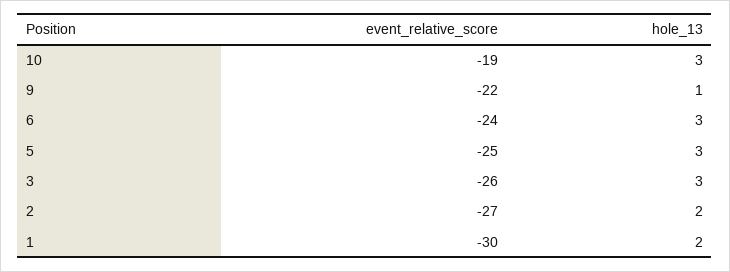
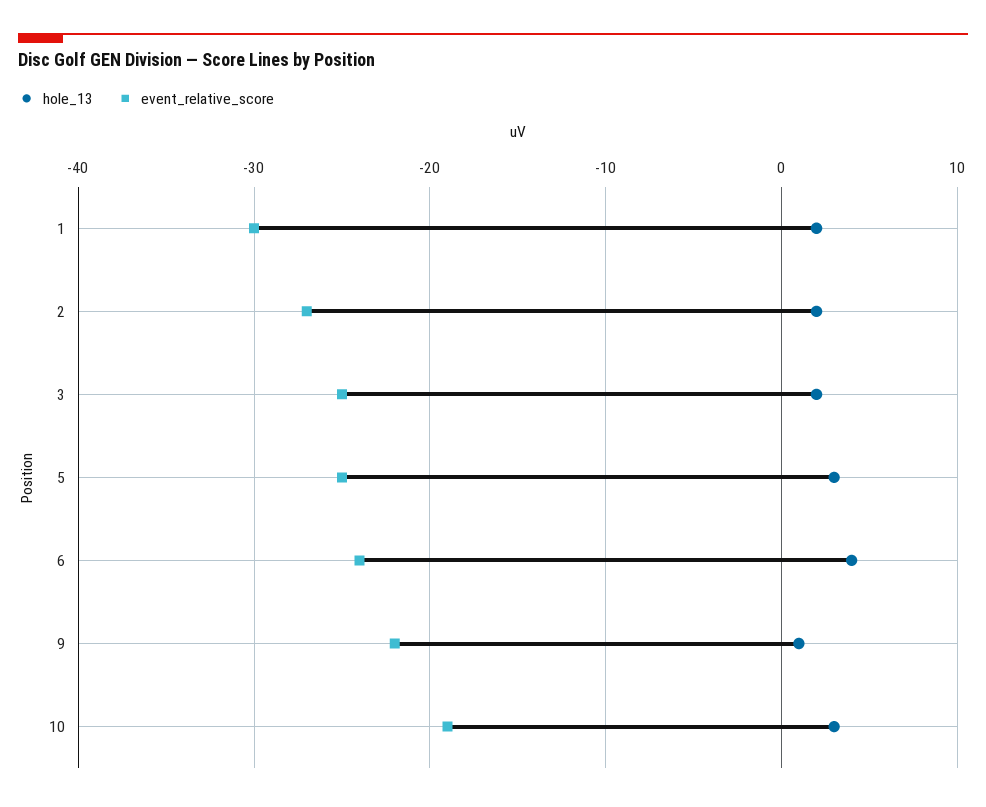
hole_13, 6: 3 -> 4
event_relative_score, 3: -26 -> -25
hole_13, 3: 3 -> 2

